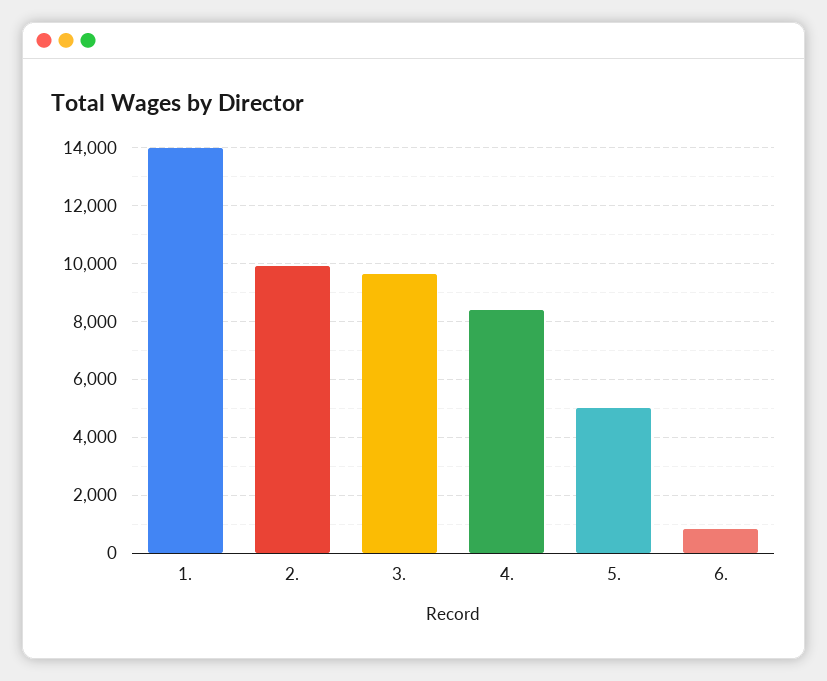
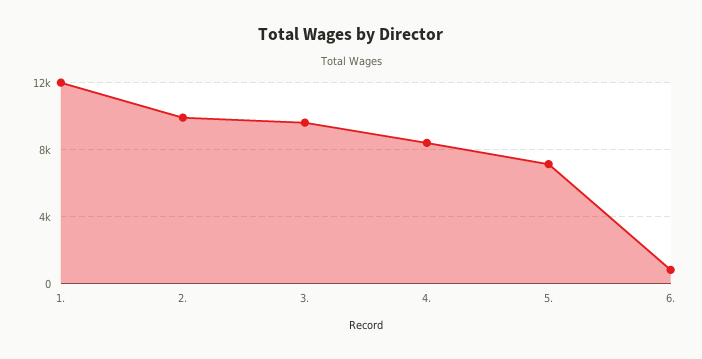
1.: 14000 -> 12000
5.: 5000 -> 7000

